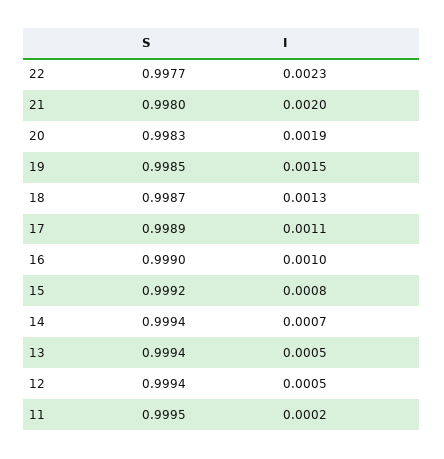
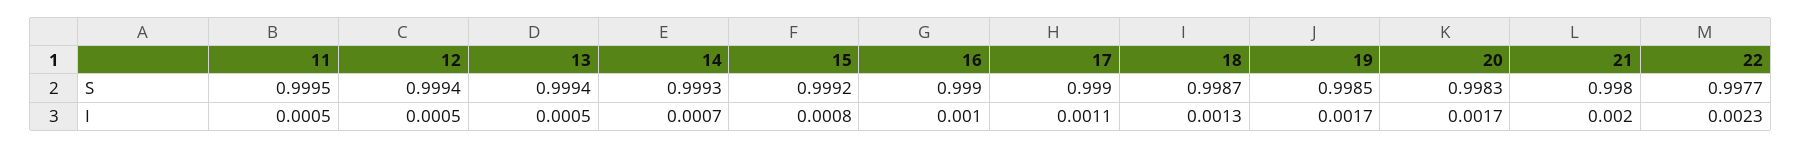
I, 20: 0.0019 -> 0.0017
I, 19: 0.0015 -> 0.0017
S, 17: 0.9989 -> 0.999
S, 14: 0.9994 -> 0.9993
I, 11: 0.0002 -> 0.0005

